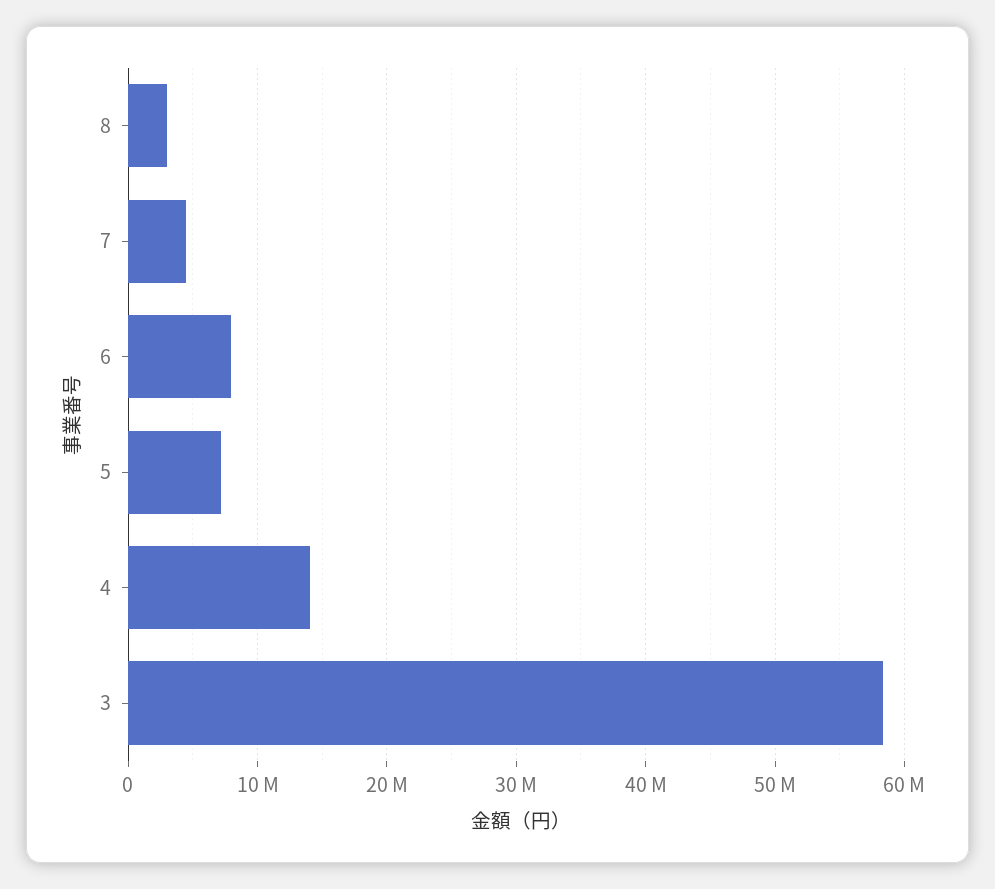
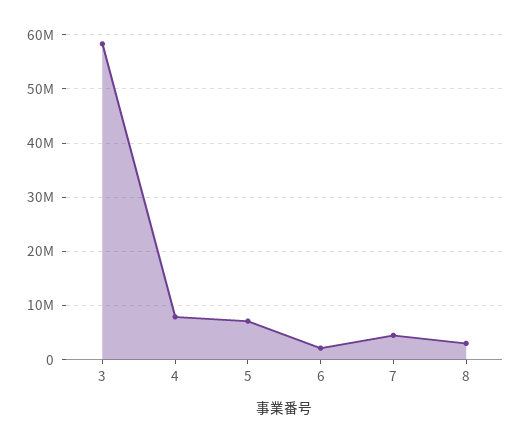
6: 8000000 -> 2000000
4: 14000000 -> 8000000

